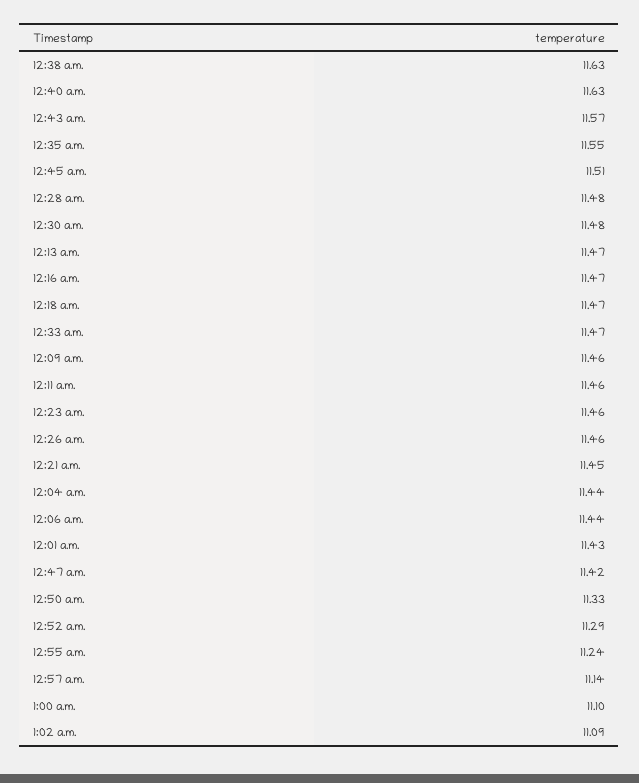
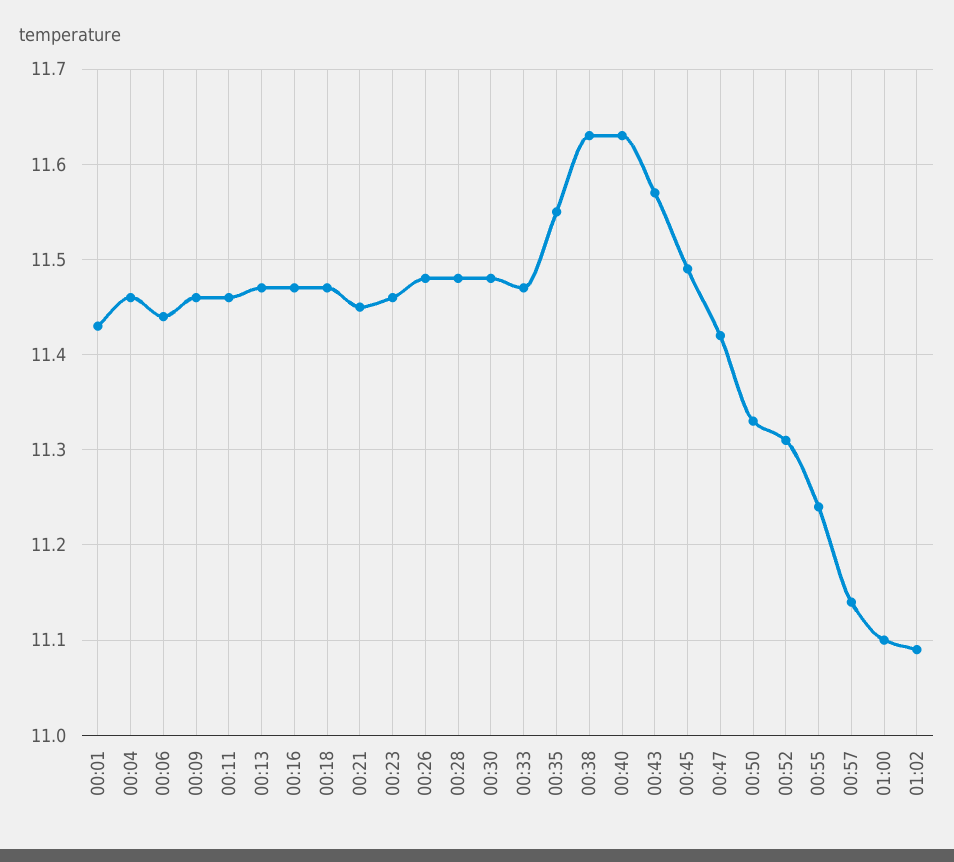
12:45 a.m.: 11.51 -> 11.49
12:26 a.m.: 11.46 -> 11.48
12:04 a.m.: 11.44 -> 11.46
12:52 a.m.: 11.29 -> 11.31

